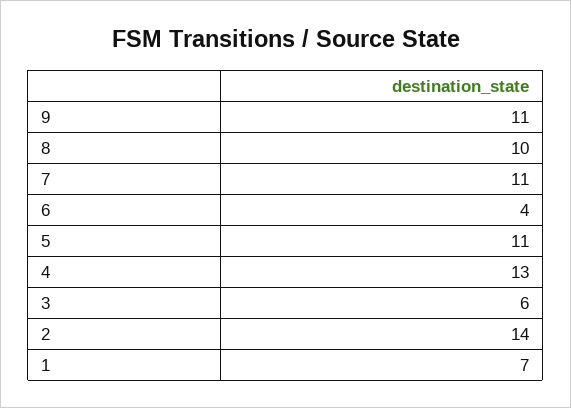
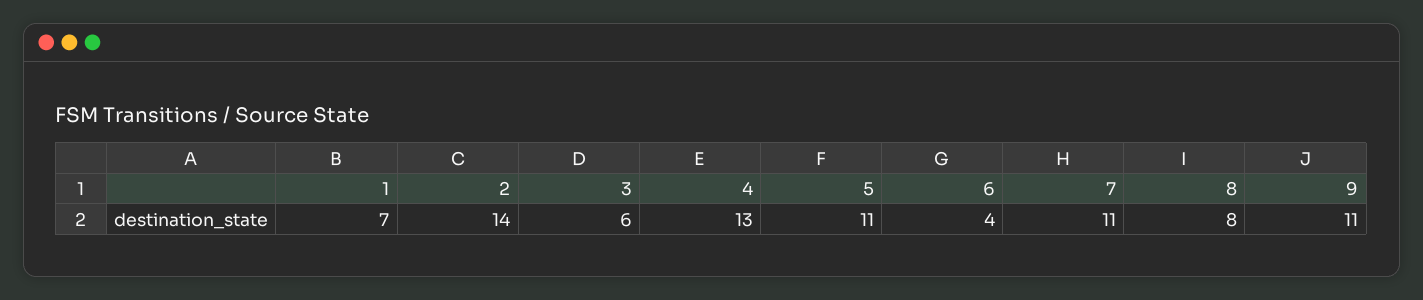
8: 10 -> 8

